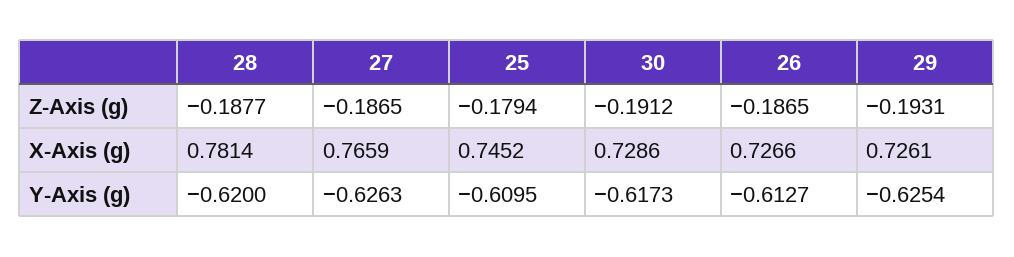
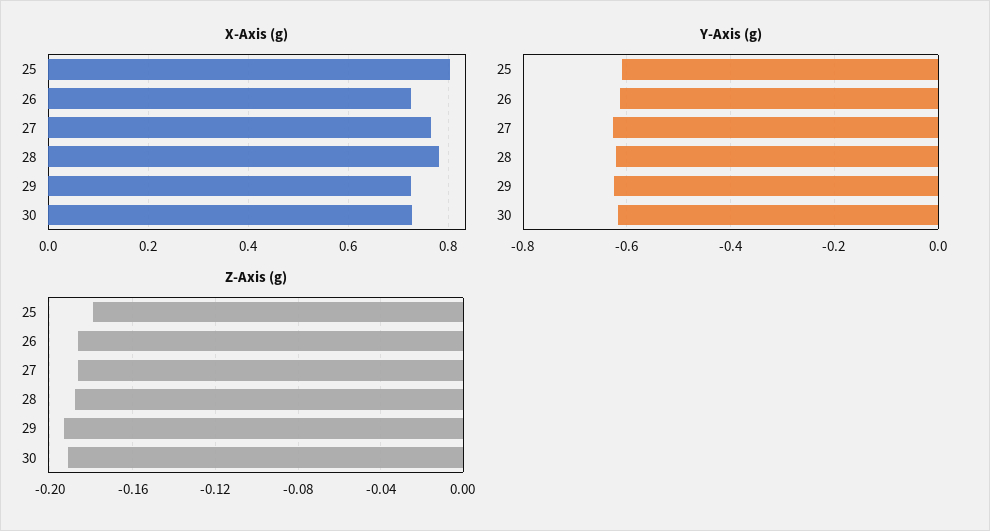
X-Axis (g), 25: 0.7452 -> 0.8

